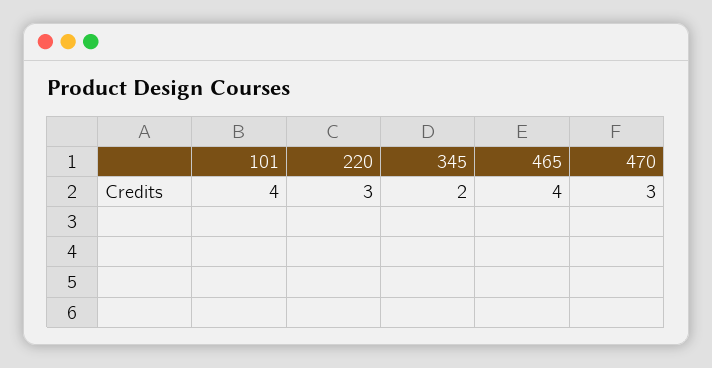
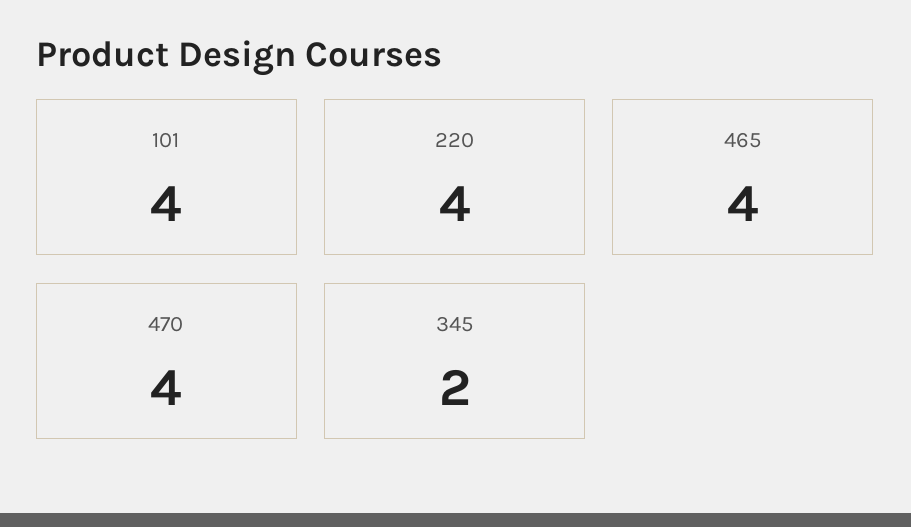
220: 3 -> 4
470: 3 -> 4

